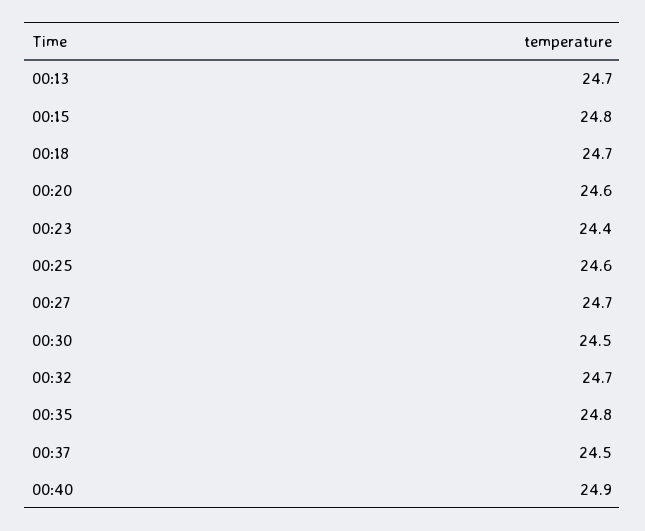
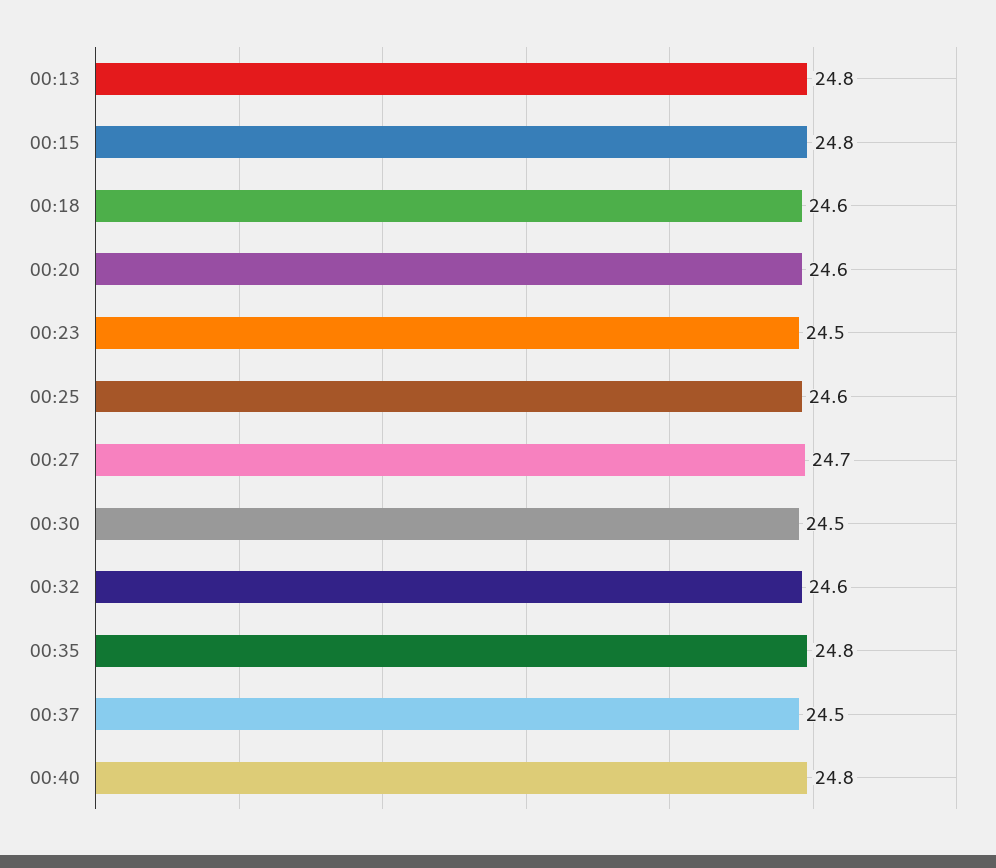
00:13: 24.7 -> 24.8
00:18: 24.7 -> 24.6
00:23: 24.4 -> 24.5
00:32: 24.7 -> 24.6
00:40: 24.9 -> 24.8

